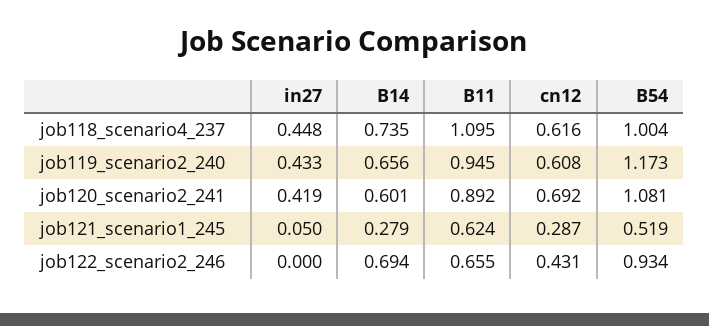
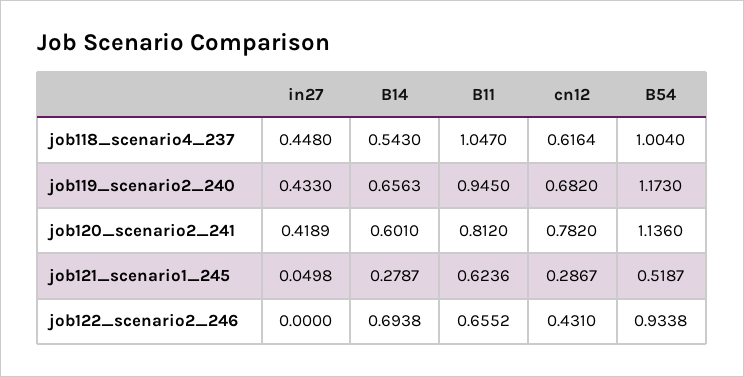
B14, job118_scenario4_237: 0.735 -> 0.543
B11, job118_scenario4_237: 1.095 -> 1.047
cn12, job119_scenario2_240: 0.608 -> 0.682
B11, job120_scenario2_241: 0.892 -> 0.812
cn12, job120_scenario2_241: 0.692 -> 0.782
B54, job120_scenario2_241: 1.081 -> 1.136

